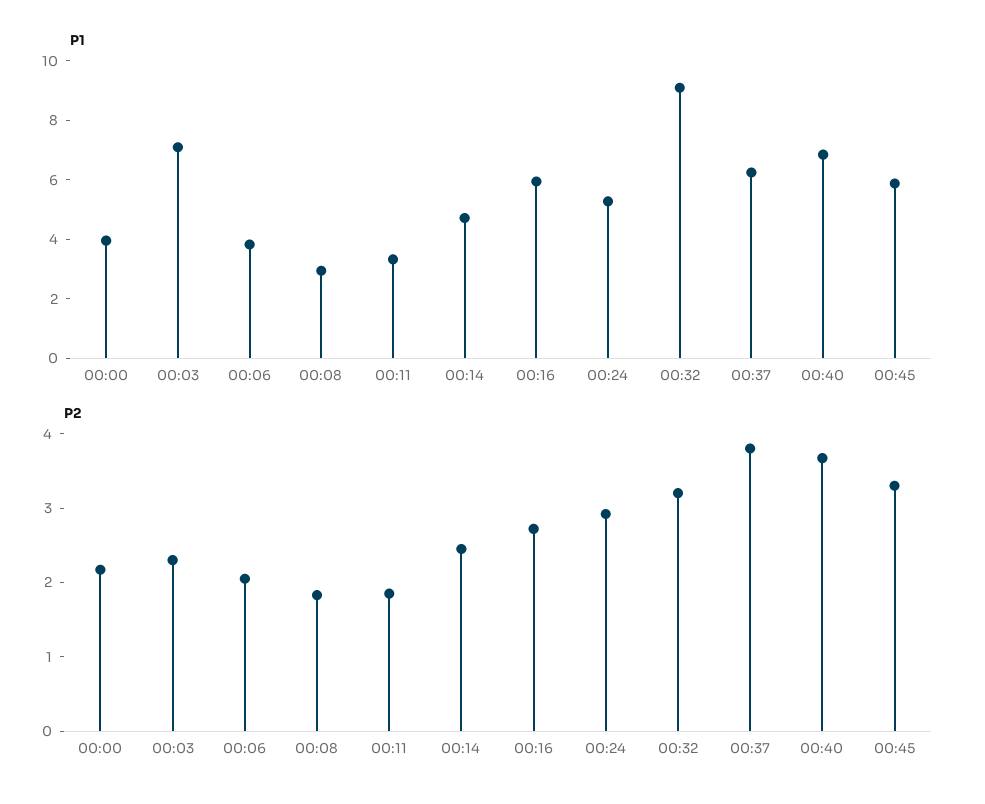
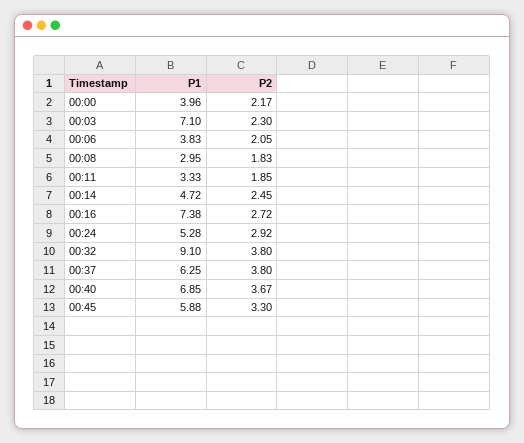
P1, 00:16: 6 -> 7.38
P2, 00:32: 3.2 -> 3.8

